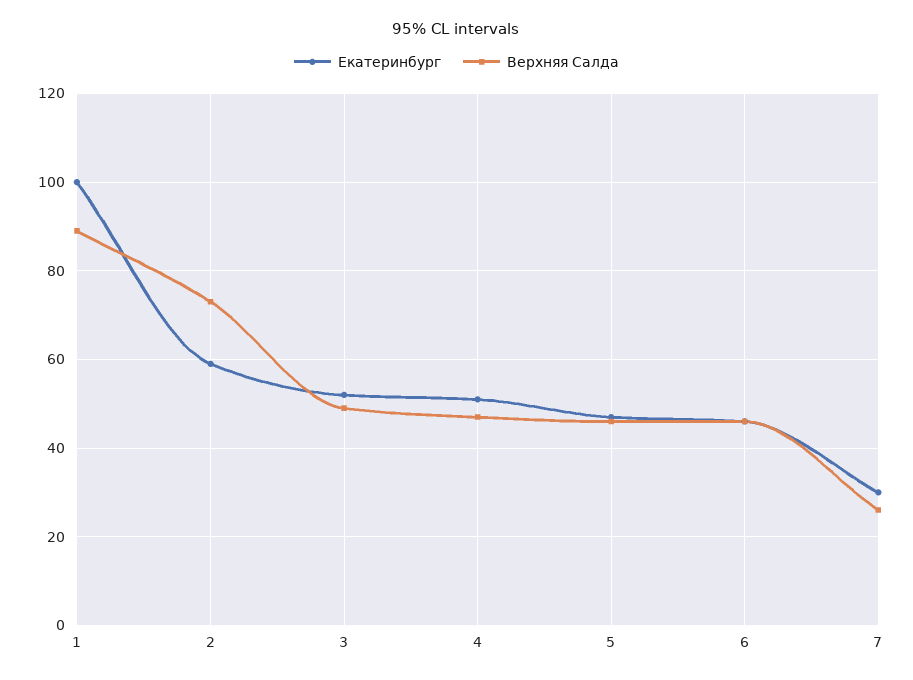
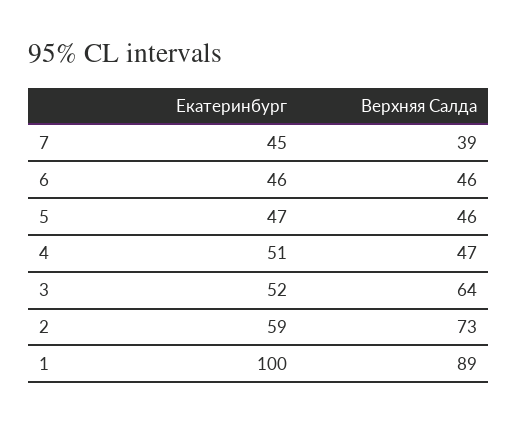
Верхняя Салда, 3: 50 -> 64
Екатеринбург, 7: 30 -> 45
Верхняя Салда, 7: 25 -> 39

